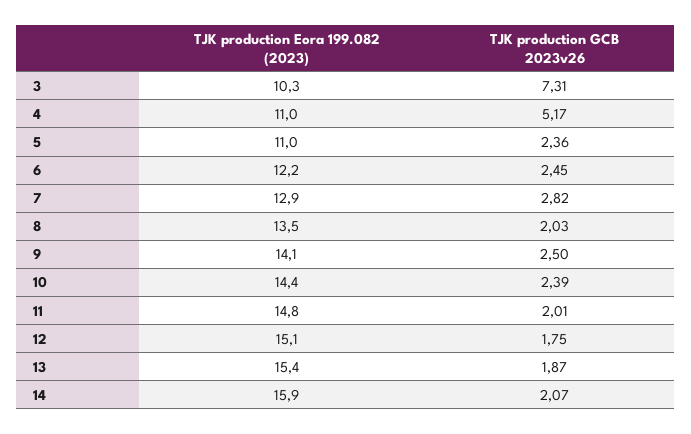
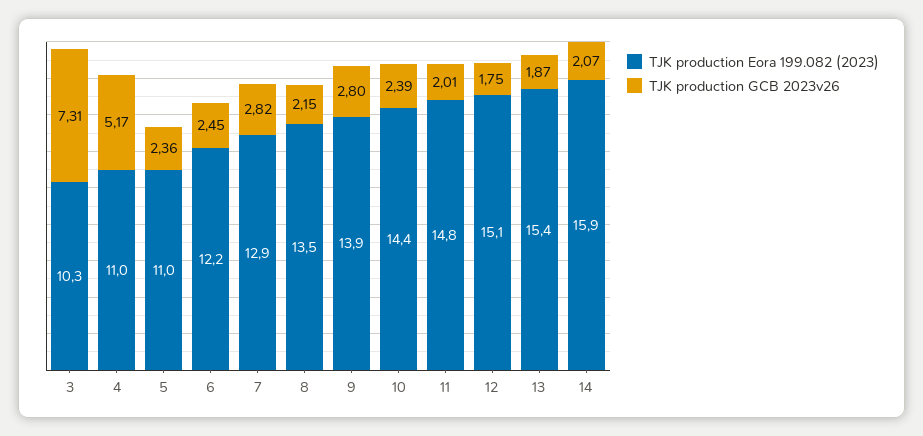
TJK production GCB 2023v26, 8: 2.03 -> 2.15
TJK production Eora 199.082 (2023), 9: 14.1 -> 13.9
TJK production GCB 2023v26, 9: 2.5 -> 2.8

